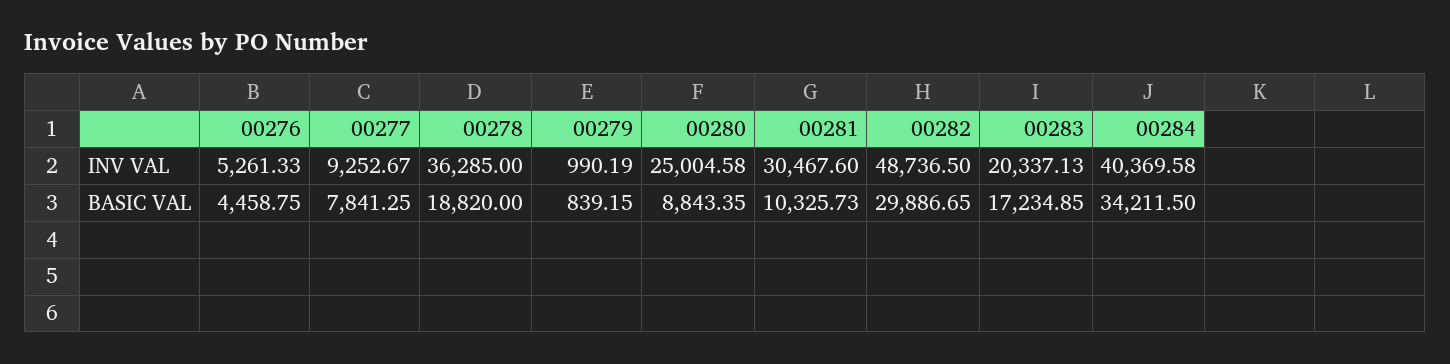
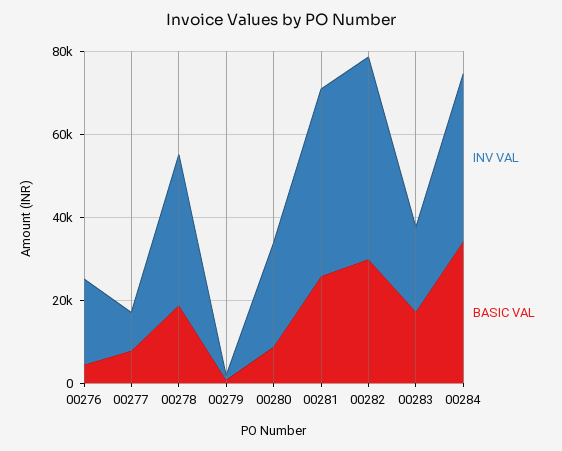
INV VAL, 00276: 5261.33 -> 20000
INV VAL, 00281: 30467.6 -> 45000
BASIC VAL, 00281: 10325.73 -> 25000

